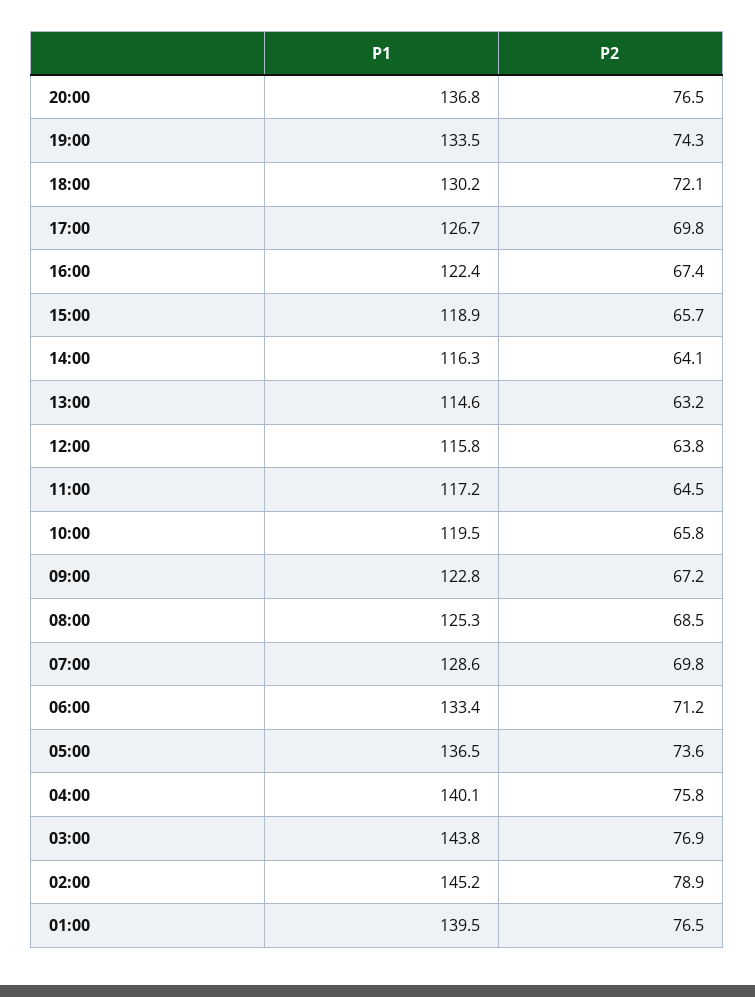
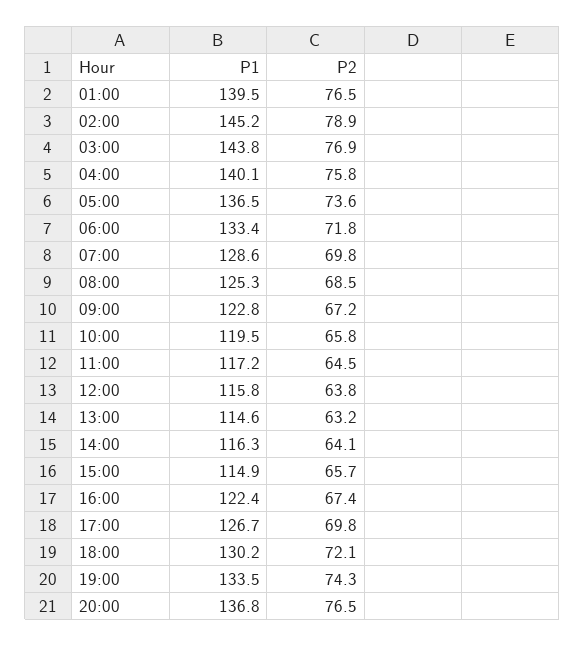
P1, 15:00: 118.9 -> 114.9
P2, 06:00: 71.2 -> 71.8

